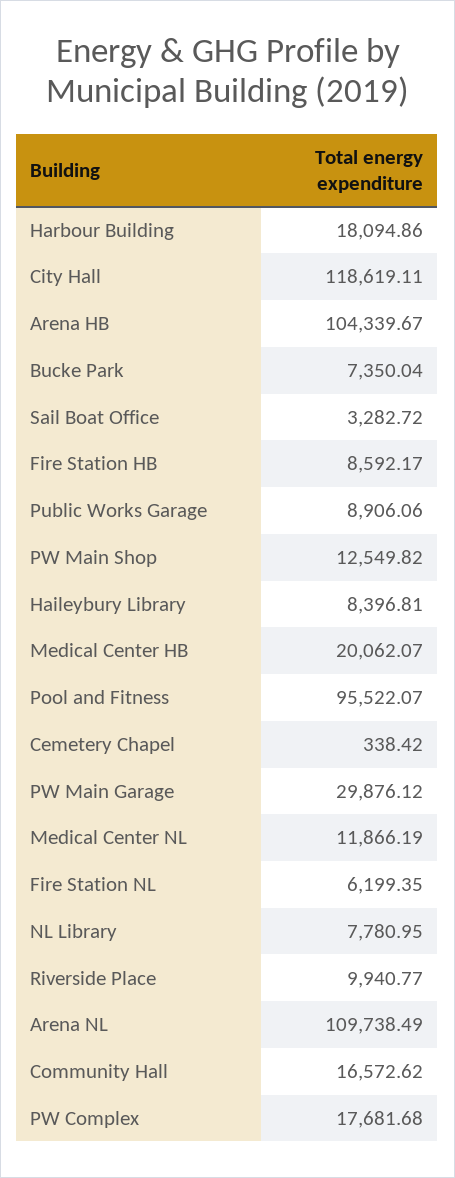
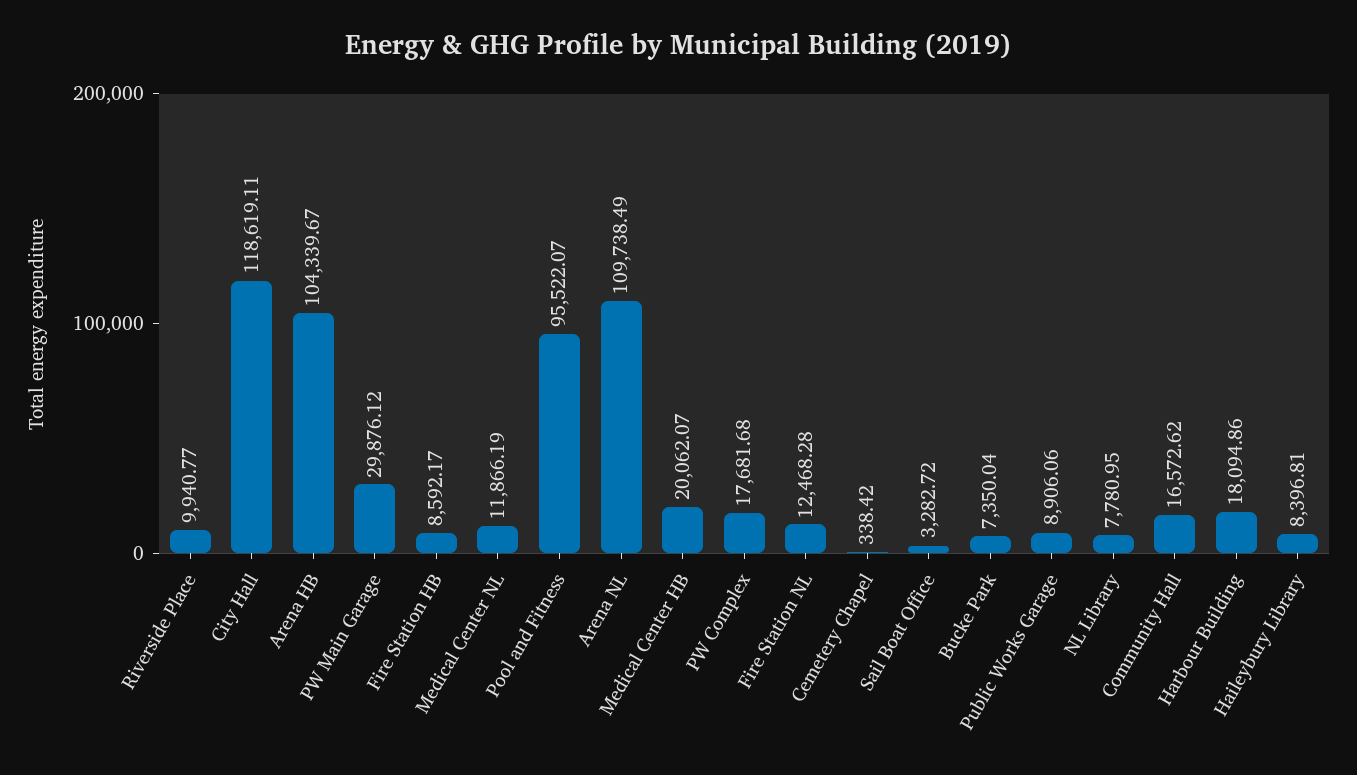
PW Main Shop: 12549.82 -> none
Fire Station NL: 6199.35 -> 12468.28

